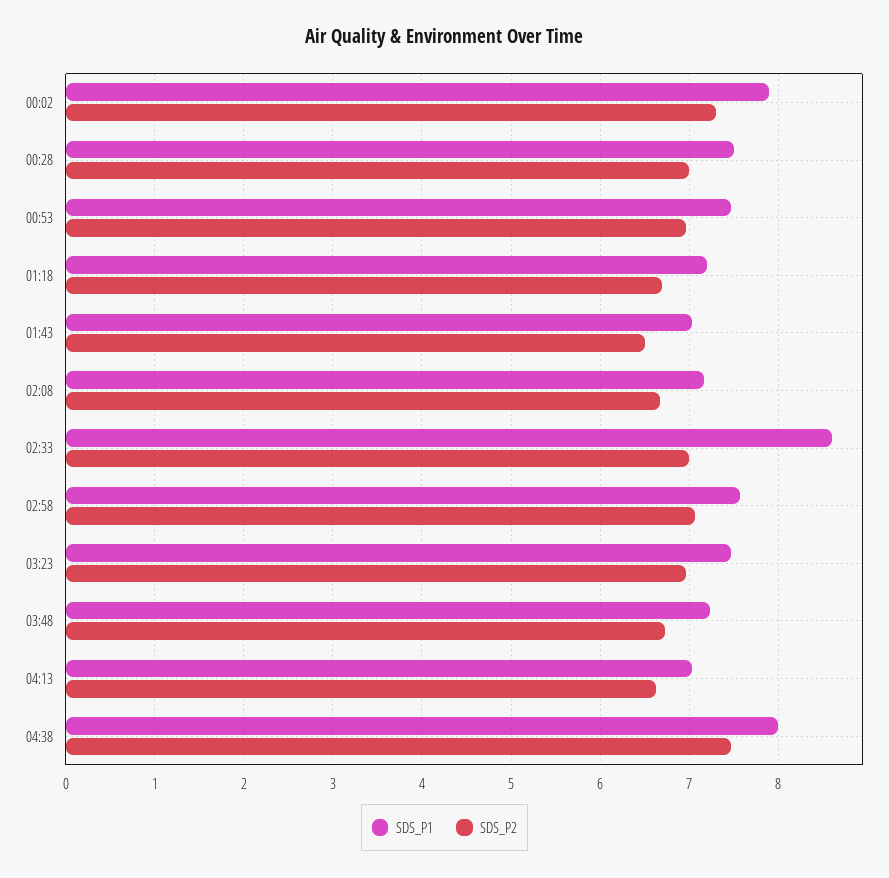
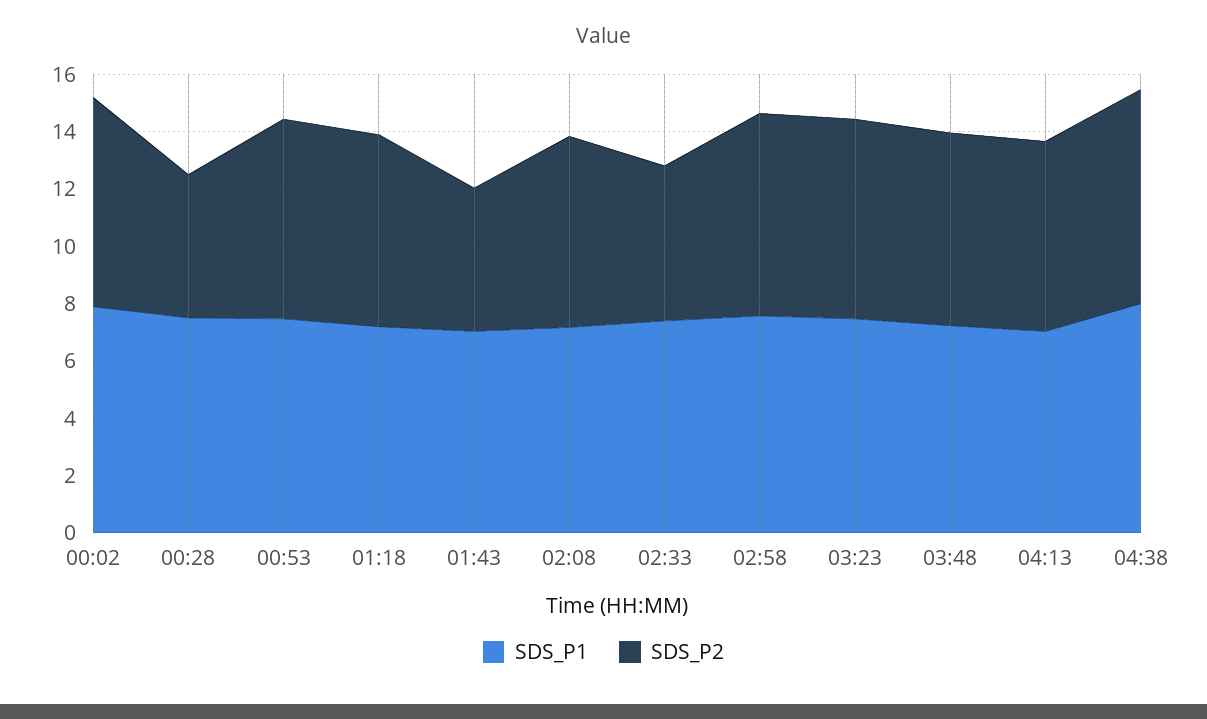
SDS_P2, 00:28: 7 -> 5
SDS_P2, 01:43: 6.5 -> 5
SDS_P1, 02:33: 8.6 -> 7.5
SDS_P2, 02:33: 7 -> 5.5

